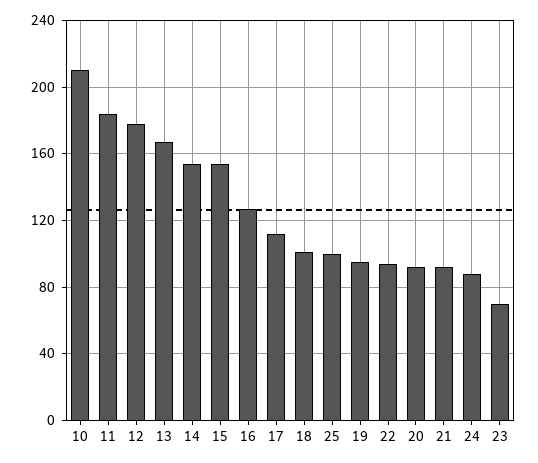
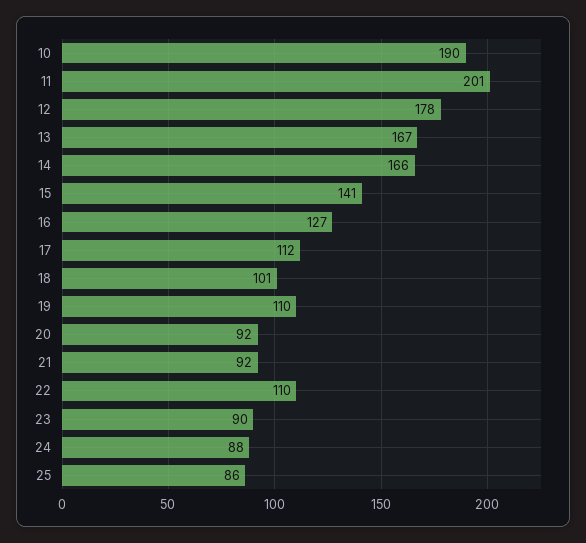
10: 210 -> 190
11: 185 -> 201
14: 155 -> 166
15: 155 -> 141
25: 100 -> 86
19: 95 -> 110
22: 95 -> 110
23: 70 -> 90

